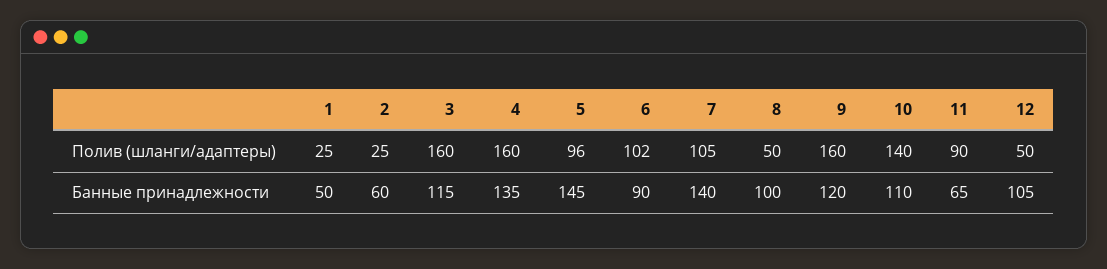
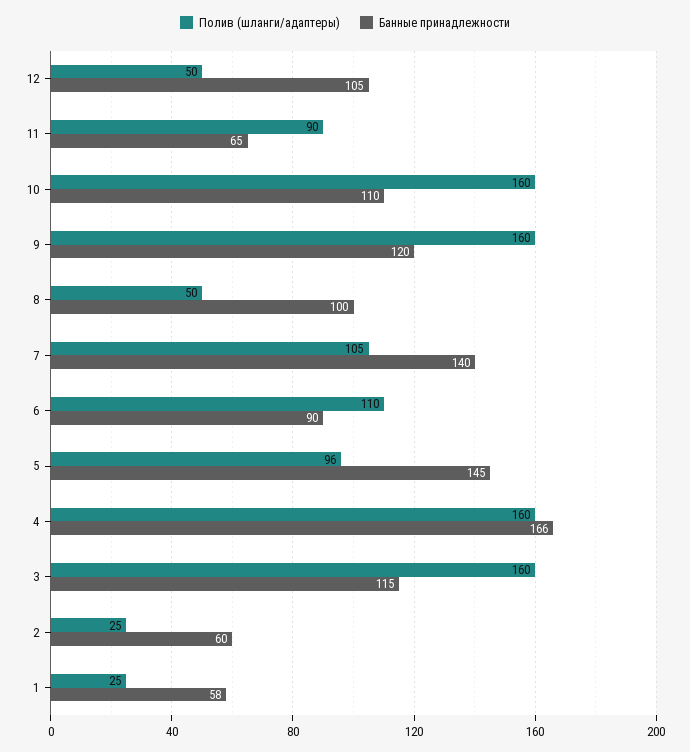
Полив (шланги/адаптеры), 6: 102 -> 110
Полив (шланги/адаптеры), 10: 140 -> 160
Банные принадлежности, 1: 50 -> 58
Банные принадлежности, 4: 135 -> 166

